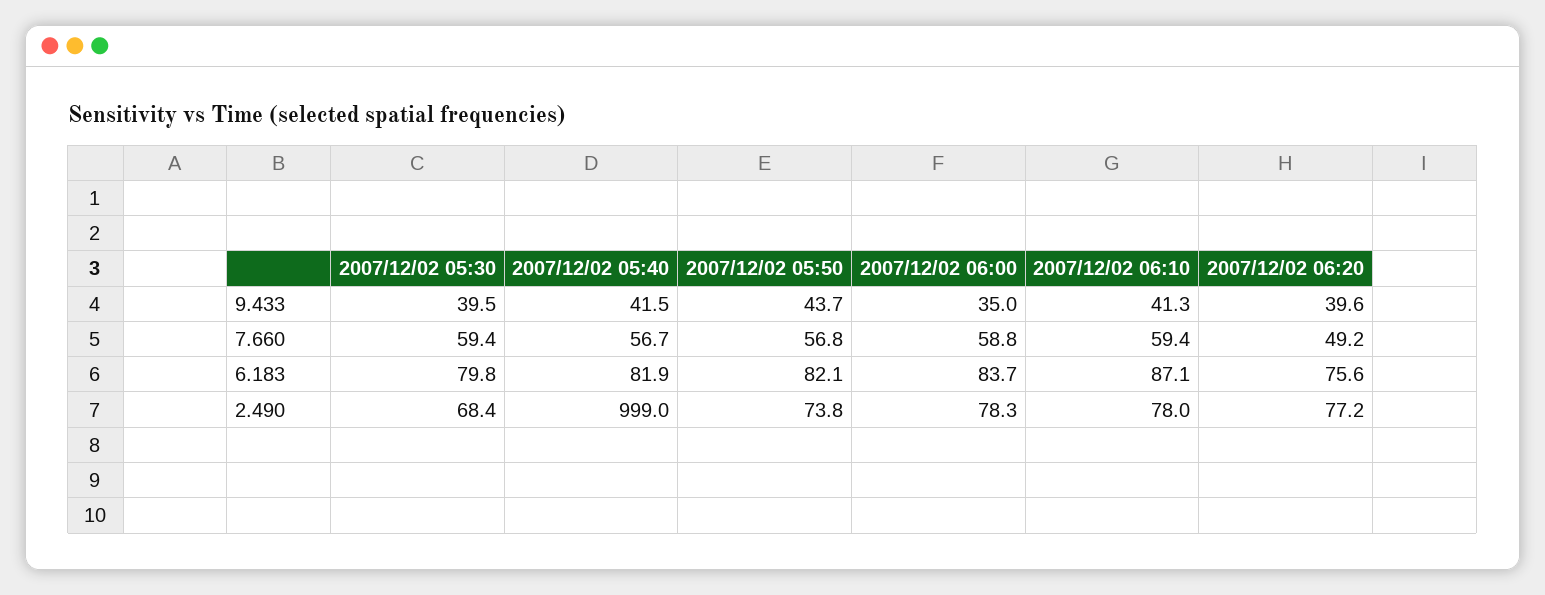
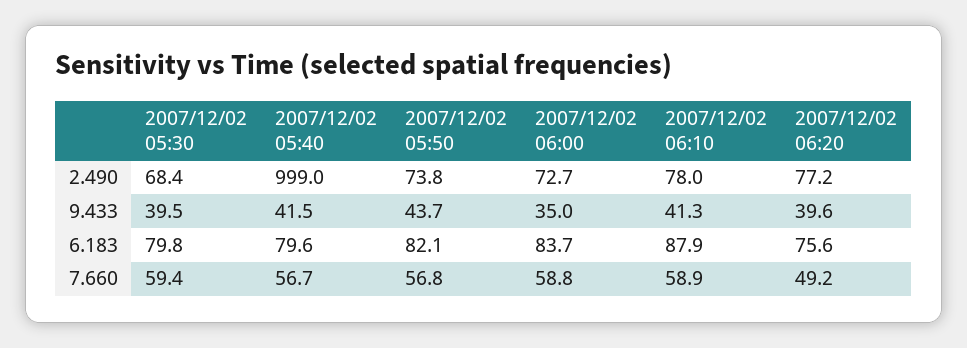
2007/12/02 06:10, 7.660: 59.4 -> 58.9
2007/12/02 05:40, 6.183: 81.9 -> 79.6
2007/12/02 06:10, 6.183: 87.1 -> 87.9
2007/12/02 06:00, 2.490: 78.3 -> 72.7

